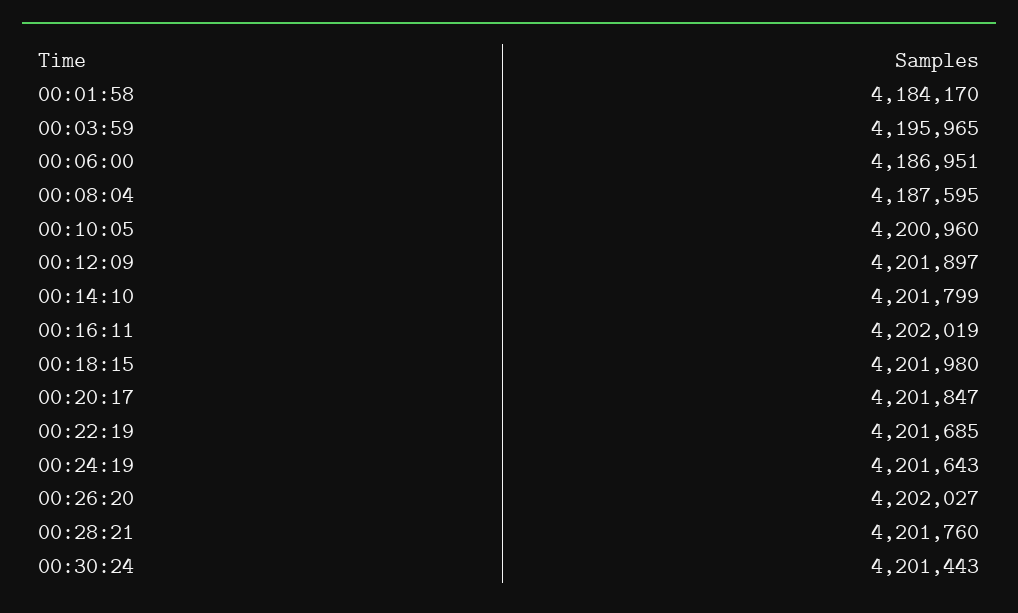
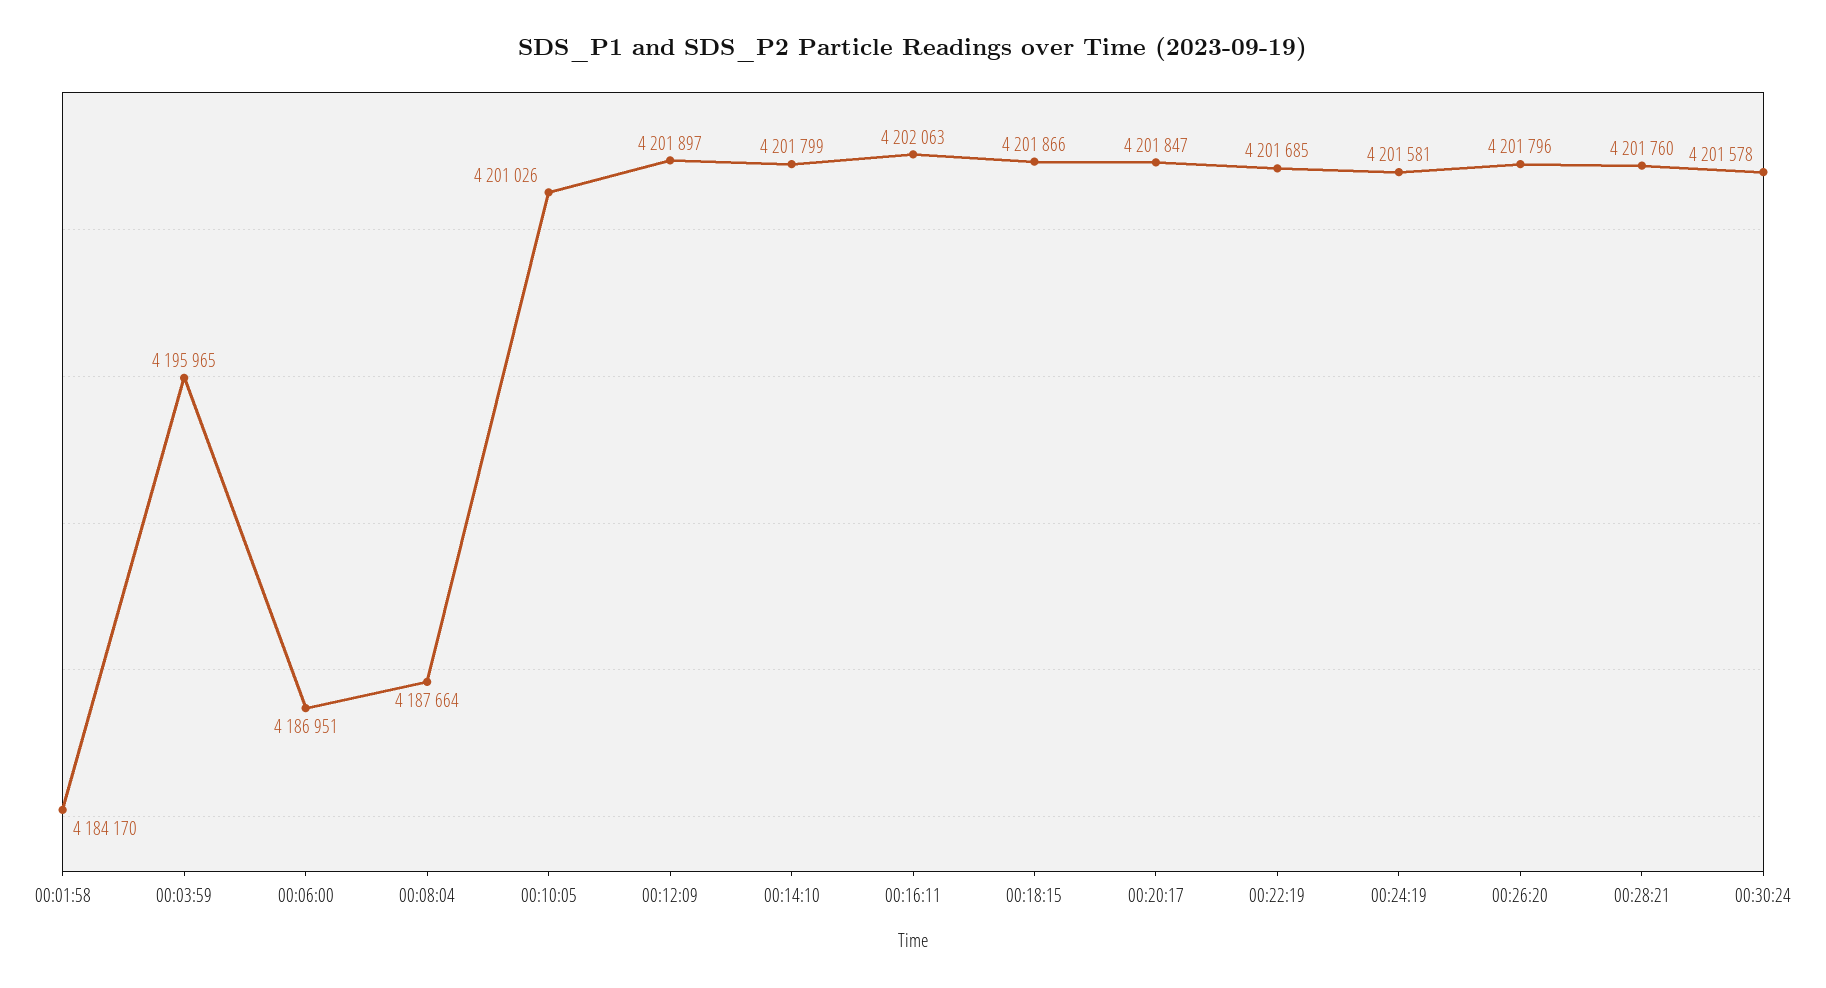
00:08:04: 4187595 -> 4187664
00:10:05: 4200960 -> 4201026
00:16:11: 4202019 -> 4202063
00:18:15: 4201980 -> 4201866
00:24:19: 4201643 -> 4201581
00:26:20: 4202027 -> 4201796
00:30:24: 4201443 -> 4201578

